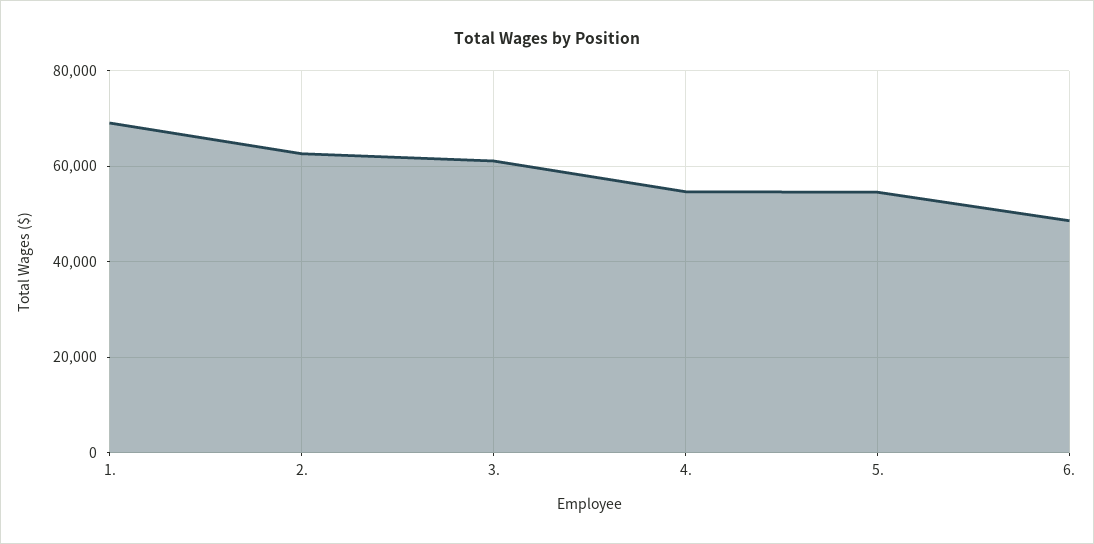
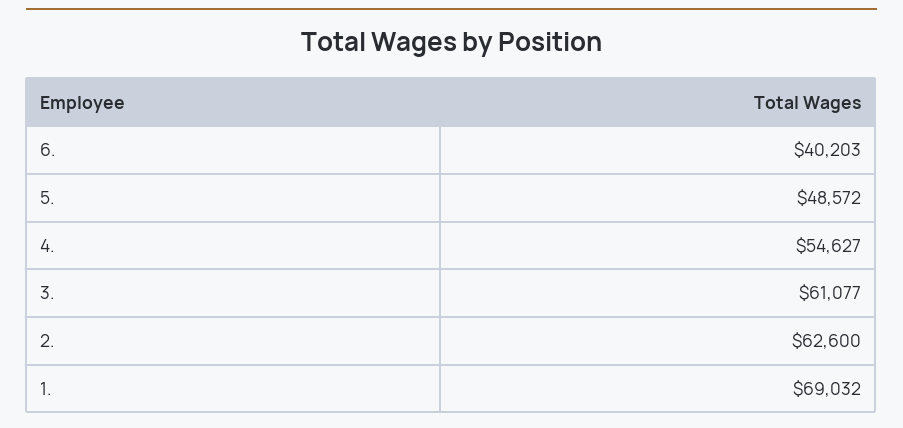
5.: 54000 -> 48572
6.: 48000 -> 40203

